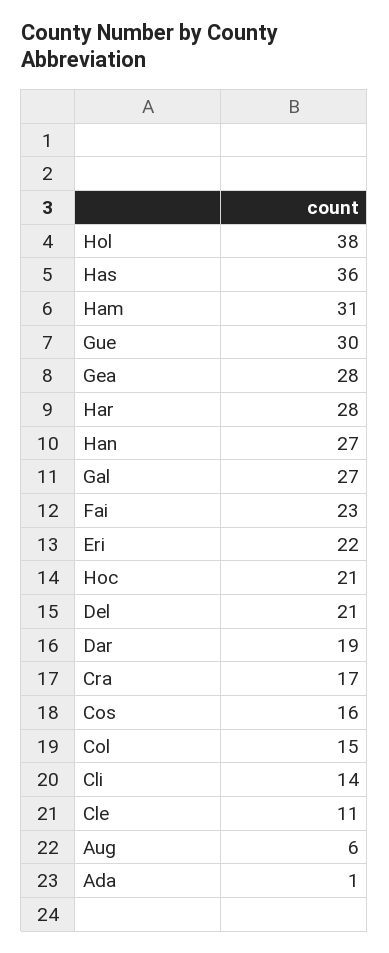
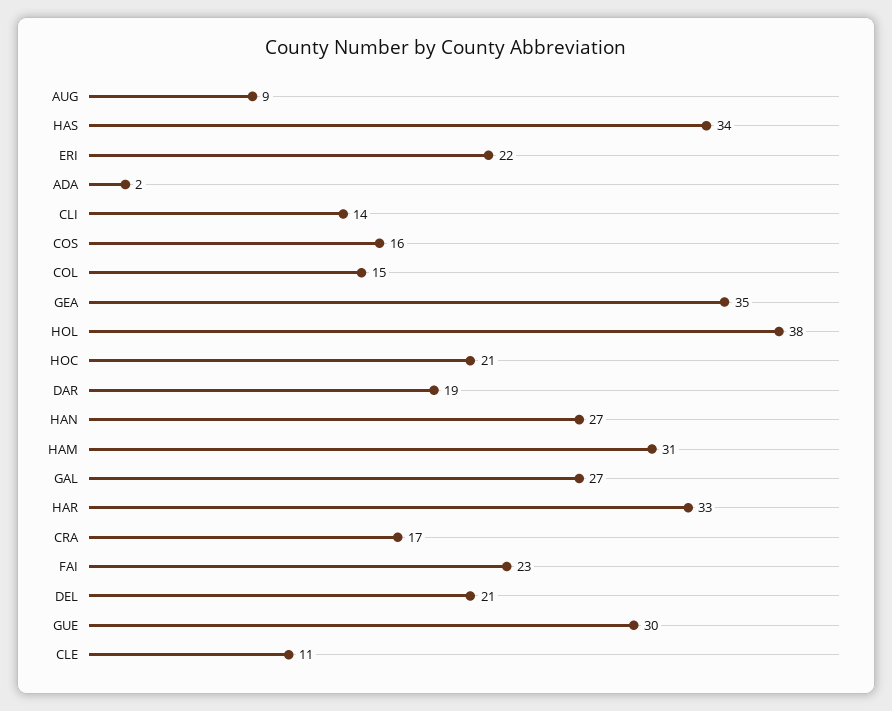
Has: 36 -> 34
Gea: 28 -> 35
Har: 28 -> 33
Aug: 6 -> 9
Ada: 1 -> 2

